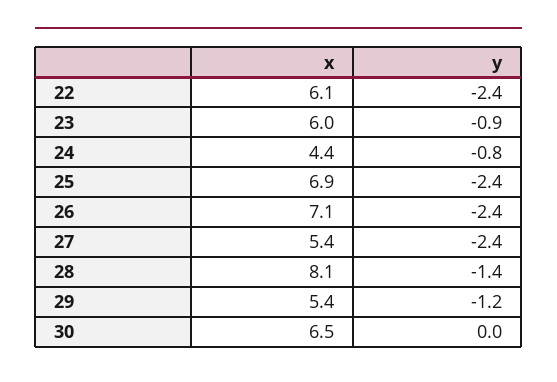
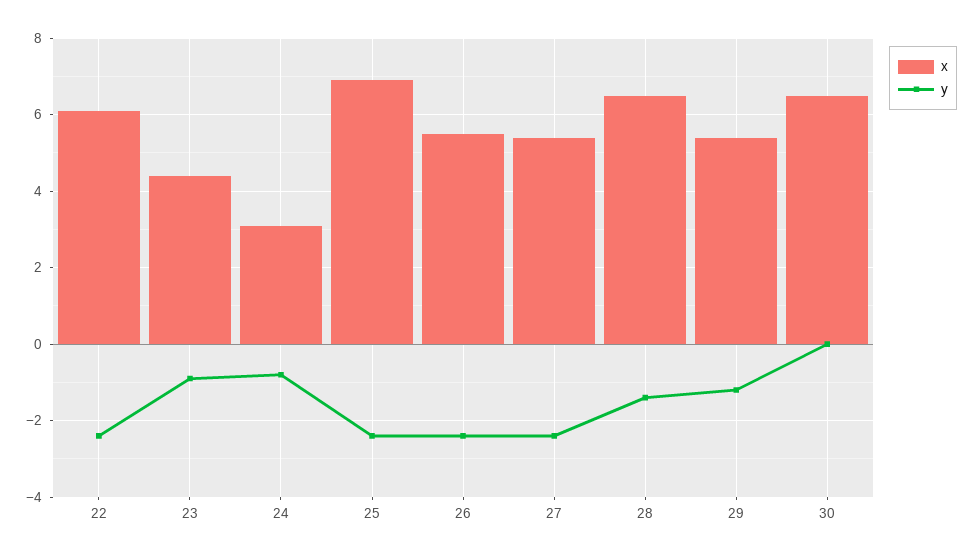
x, 23: 6 -> 4.5
x, 24: 4.4 -> 3
x, 26: 7.1 -> 5.5
x, 28: 8.1 -> 6.5

